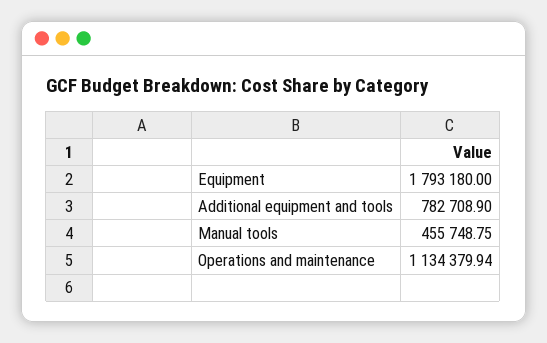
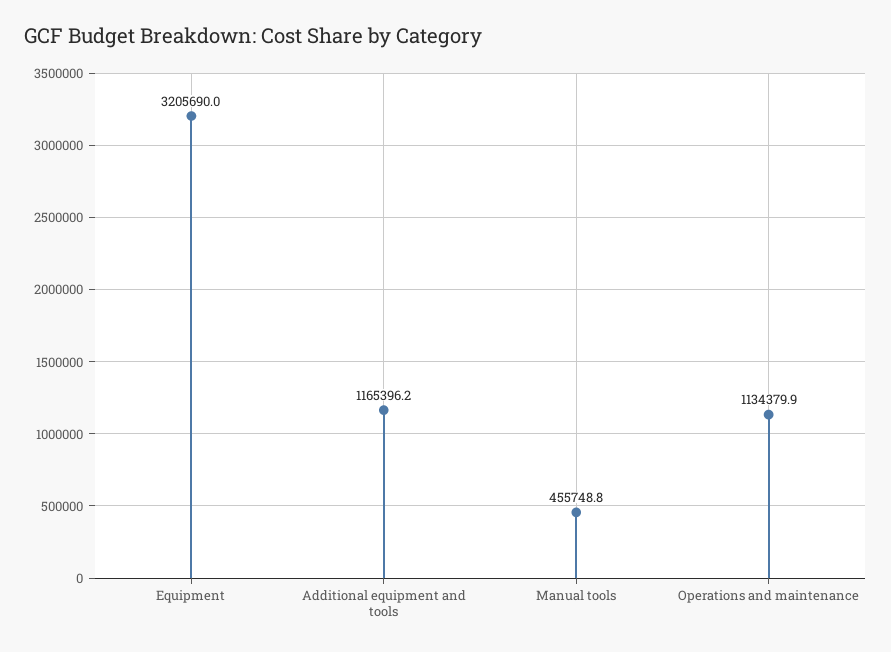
Equipment: 1793180 -> 3205690
Additional equipment and tools: 782708.9 -> 1165396.2

